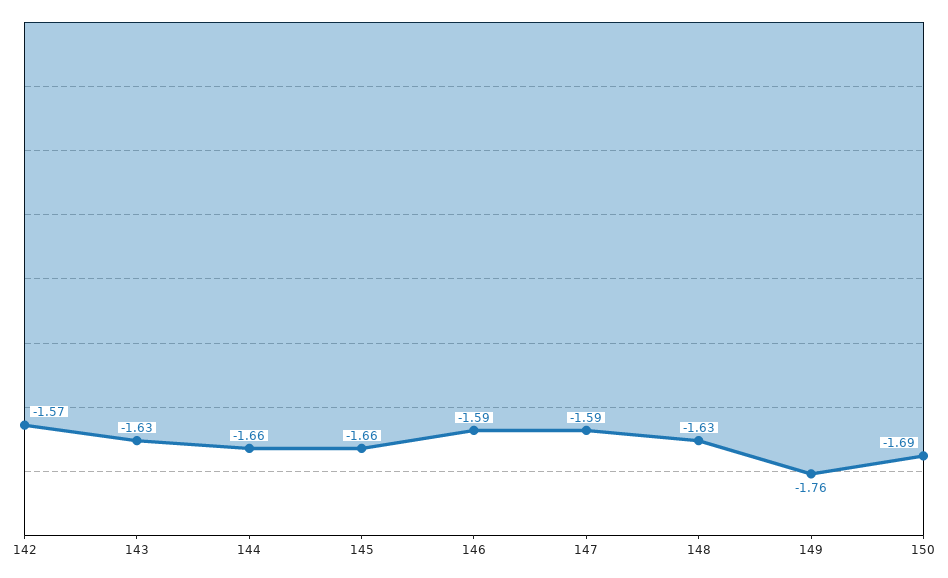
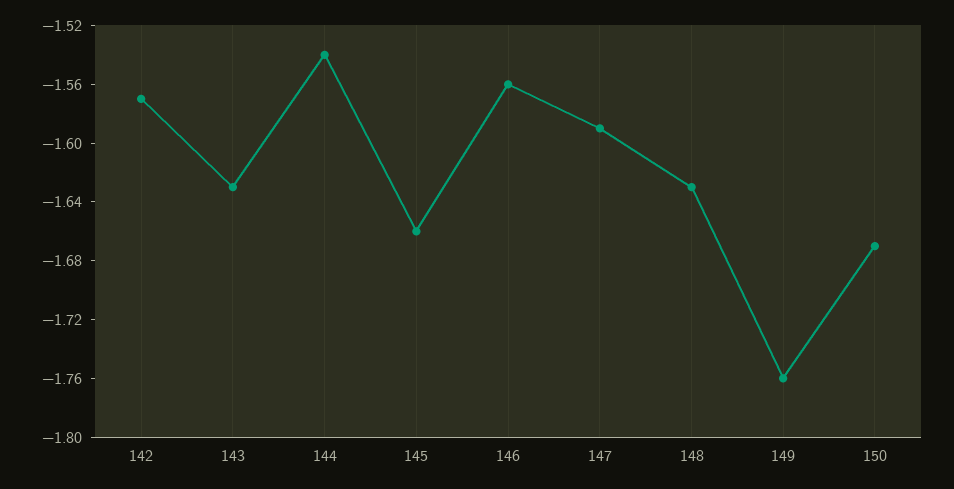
144: -1.66 -> -1.54
146: -1.59 -> -1.56
150: -1.69 -> -1.67

